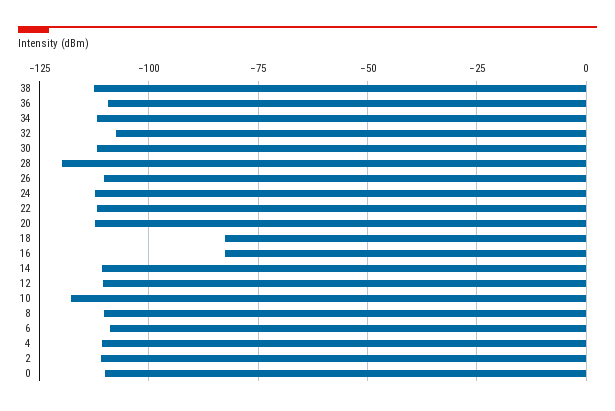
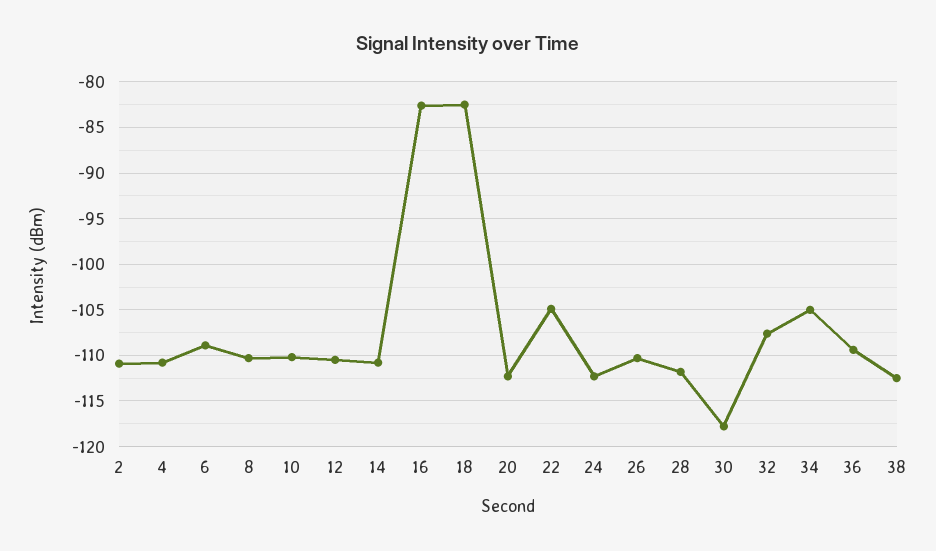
34: -112.5 -> -105
30: -112.5 -> -118
28: -120 -> -112
22: -112.5 -> -105
10: -117.5 -> -110
0: -110 -> none

